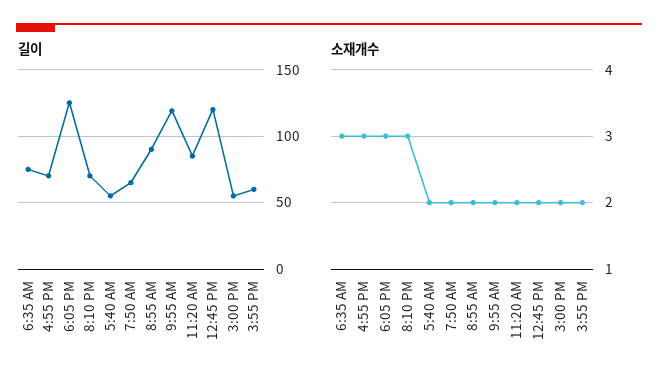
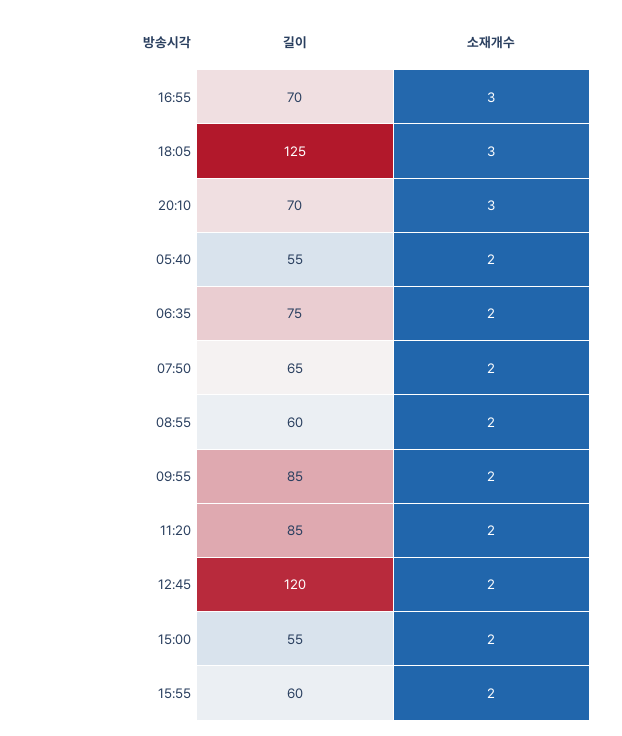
길이, 8:55 AM: 90 -> 60
길이, 9:55 AM: 120 -> 85
소재개수, 6:35 AM: 3 -> 2

